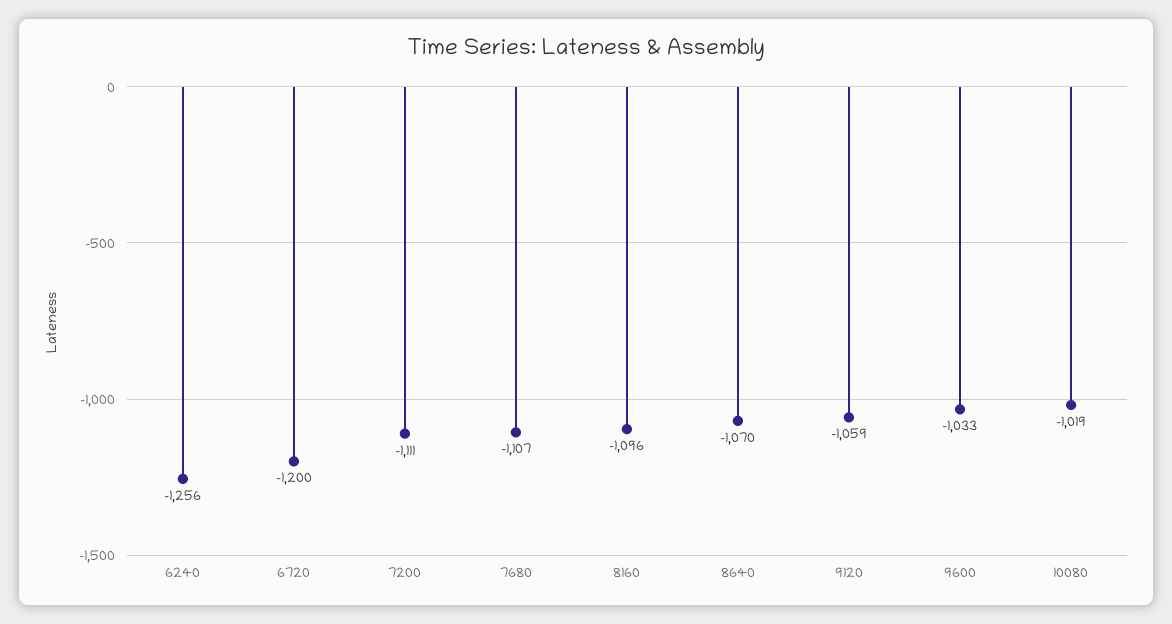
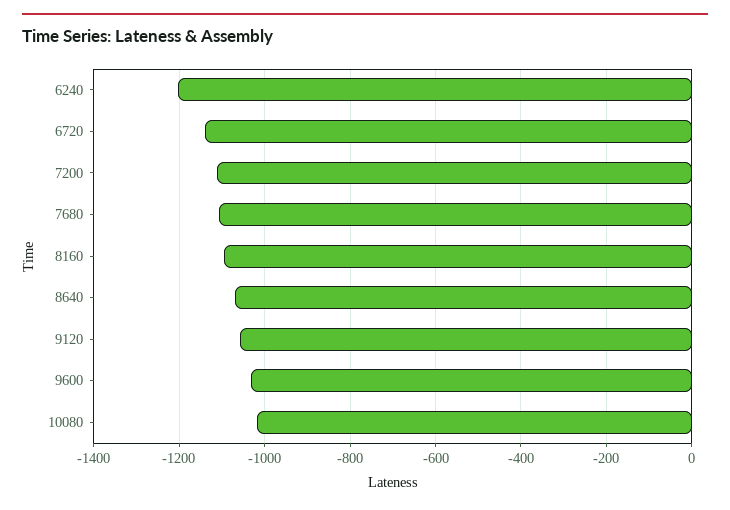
6240: -1256 -> -1200
6720: -1200 -> -1140

